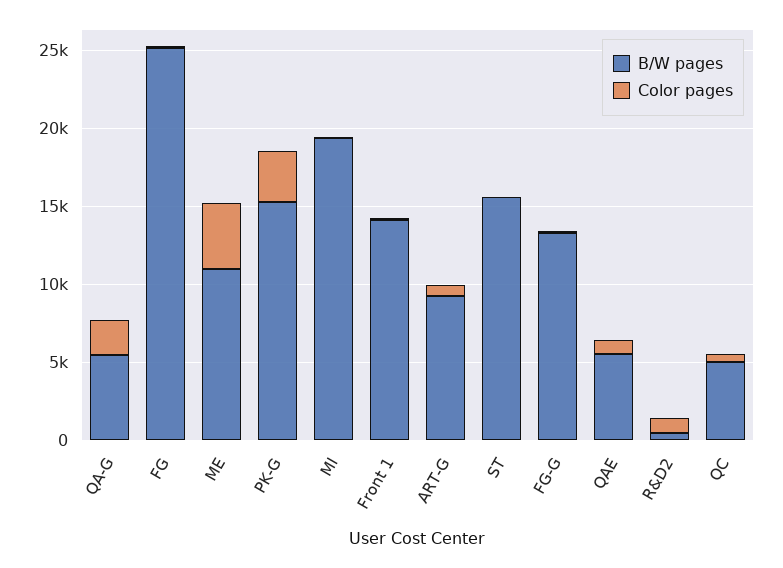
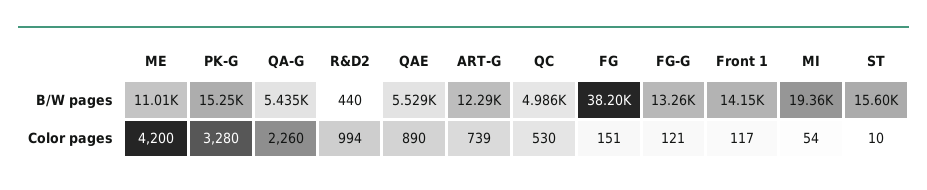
B/W pages, FG: 25000 -> 38200
B/W pages, ART-G: 9000 -> 12290

